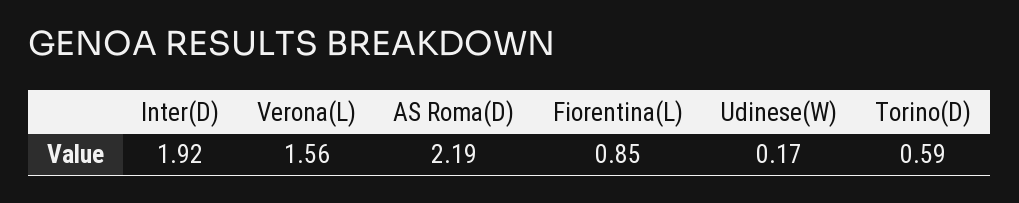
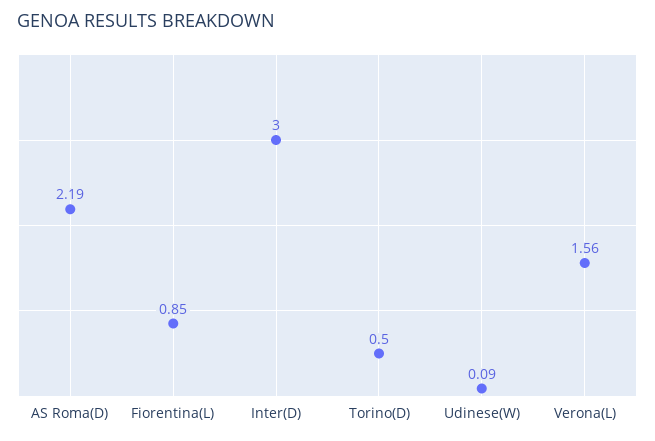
Inter(D): 1.92 -> 3
Udinese(W): 0.17 -> 0.09
Torino(D): 0.59 -> 0.5

